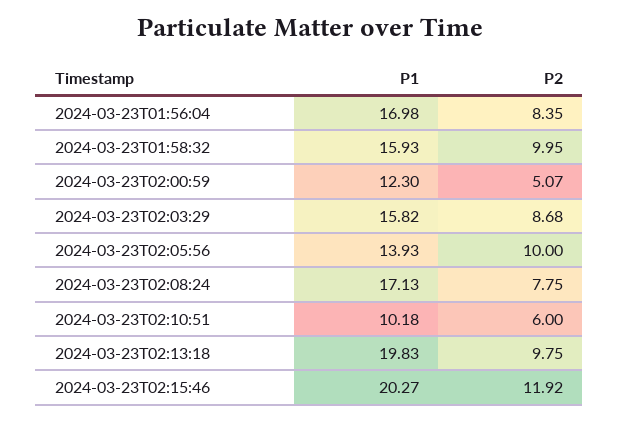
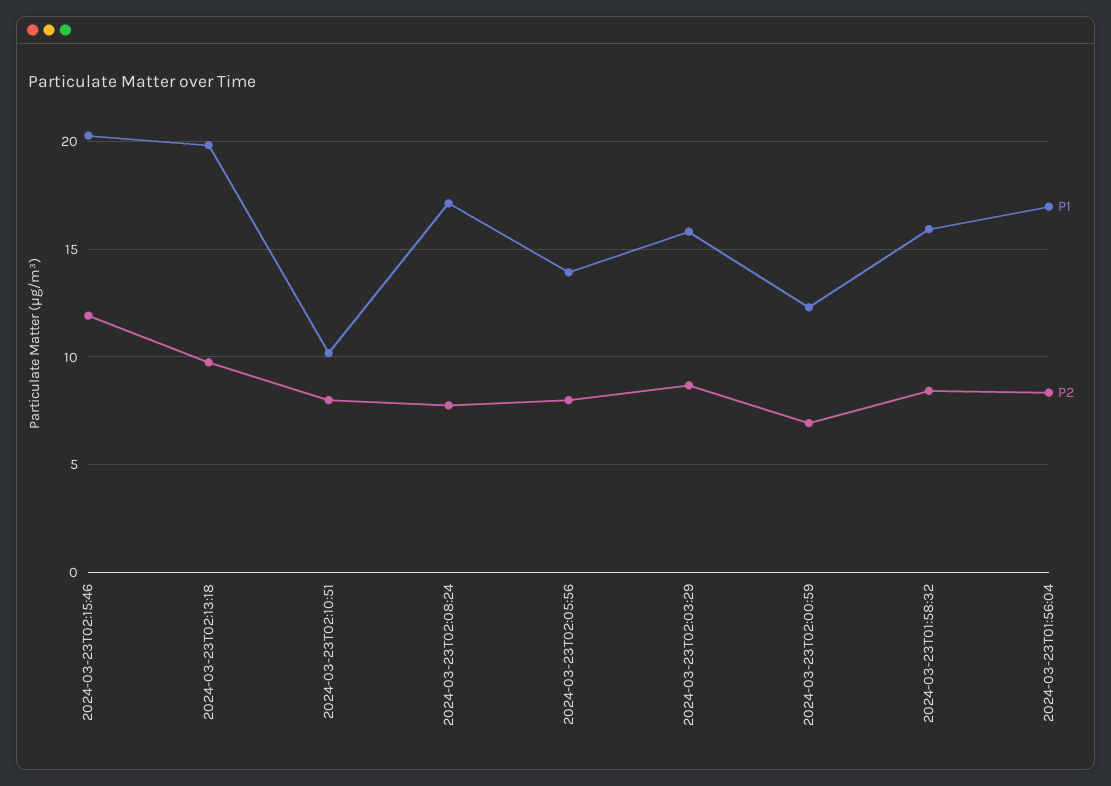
P2, 2024-03-23T01:58:32: 9.95 -> 8.5
P2, 2024-03-23T02:00:59: 5.07 -> 7
P2, 2024-03-23T02:05:56: 10 -> 8
P2, 2024-03-23T02:10:51: 6 -> 8

